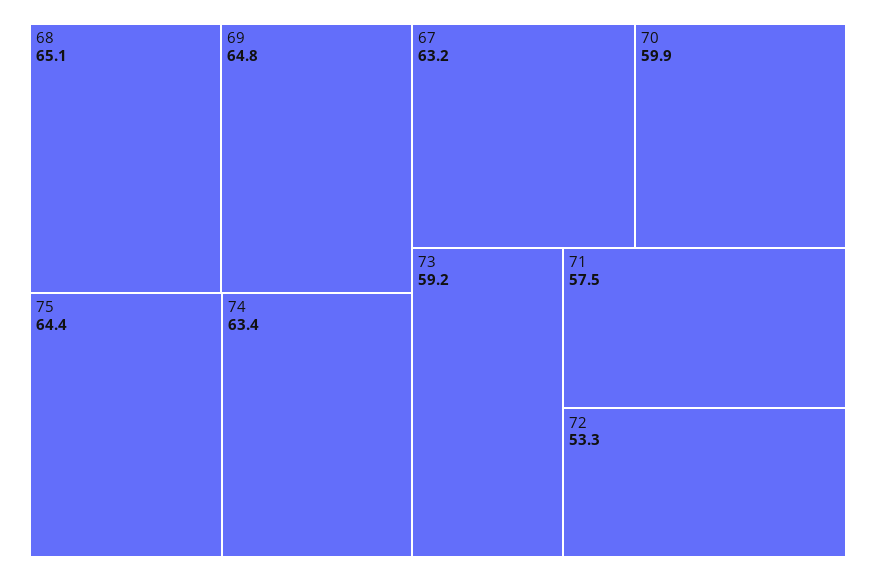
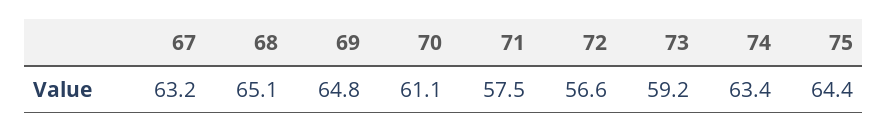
70: 59.9 -> 61.1
72: 53.3 -> 56.6

